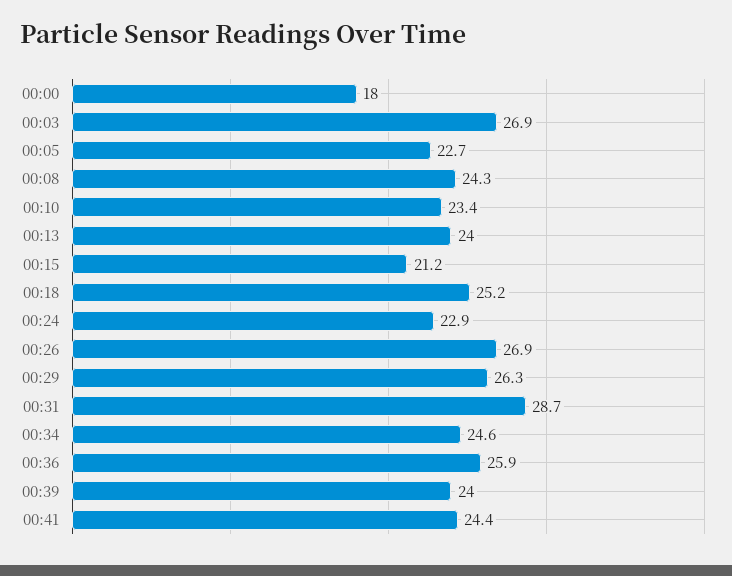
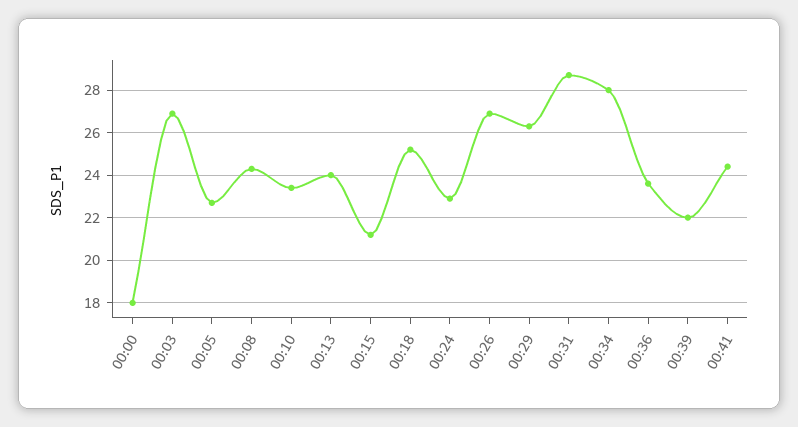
00:34: 24.6 -> 28
00:36: 25.9 -> 23.5
00:39: 24 -> 22

